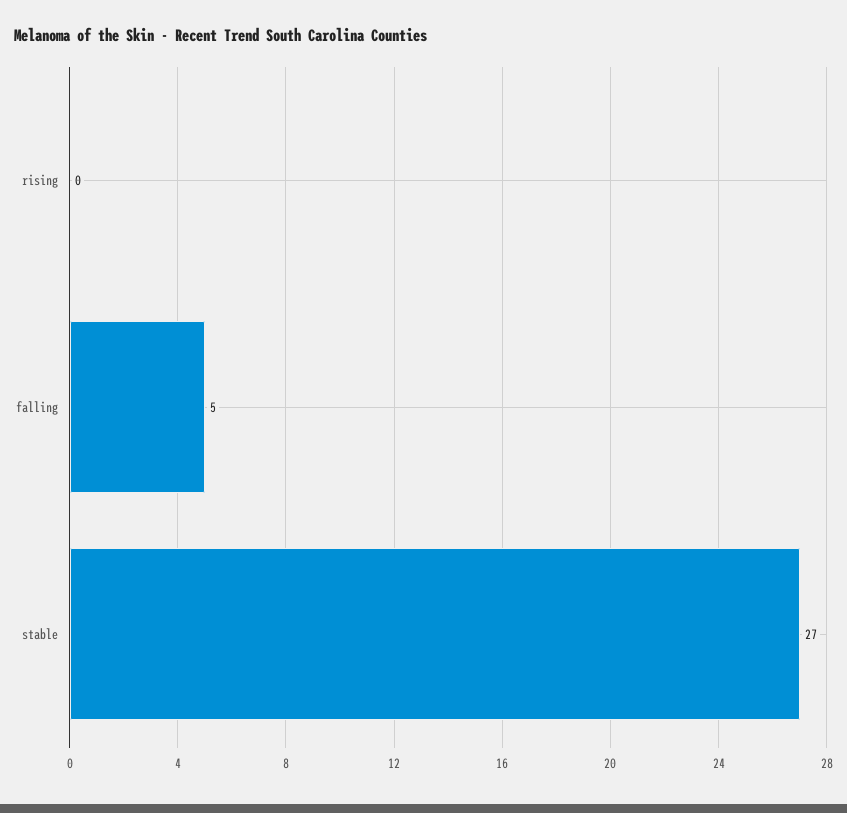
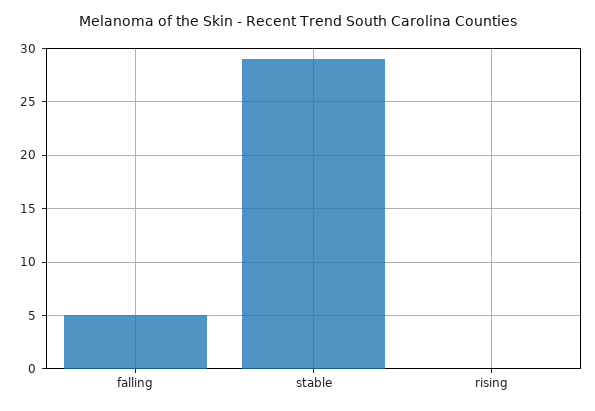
stable: 27 -> 29

